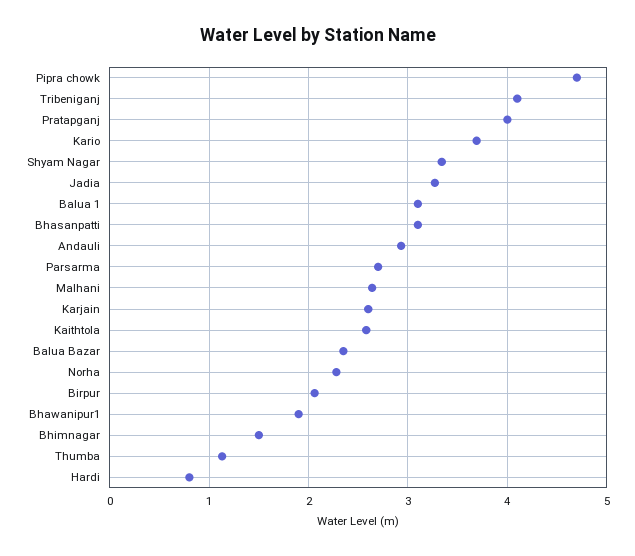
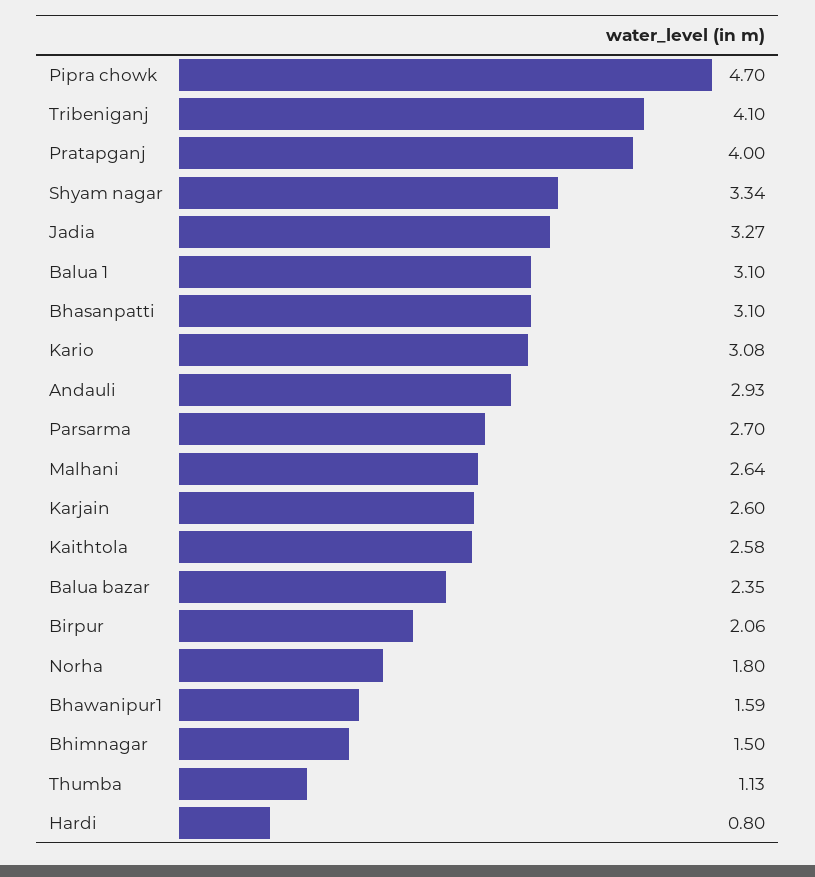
Kario: 3.7 -> 3.08
Norha: 2.3 -> 1.8
Bhawanipur1: 1.9 -> 1.59

